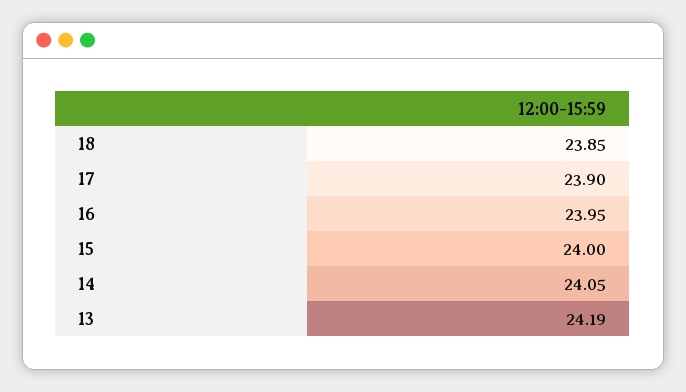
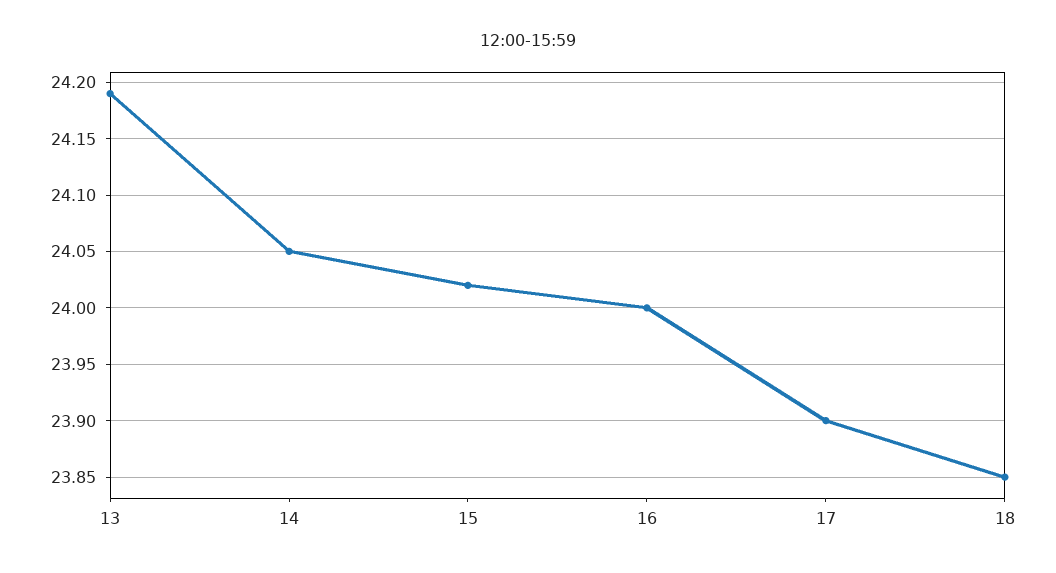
16: 23.95 -> 24
15: 24 -> 24.02

